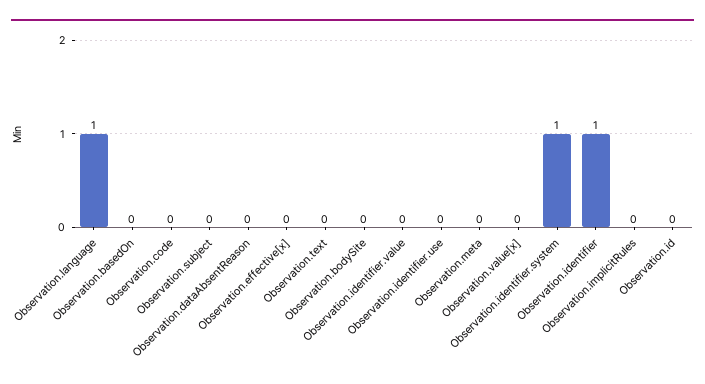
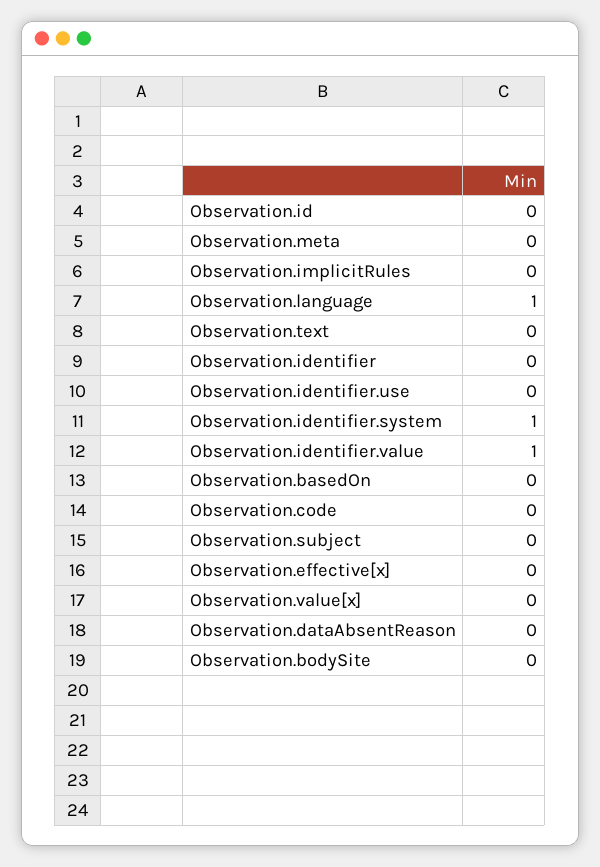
Observation.identifier.value: 0 -> 1
Observation.identifier: 1 -> 0

